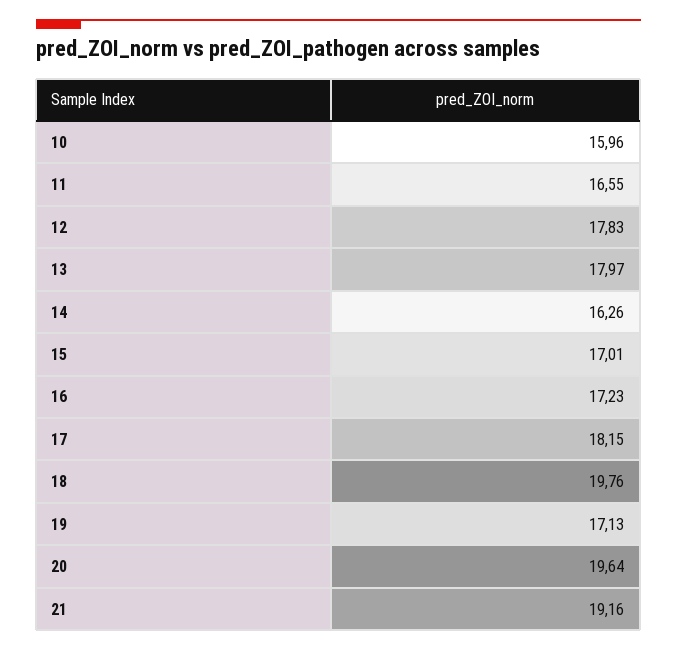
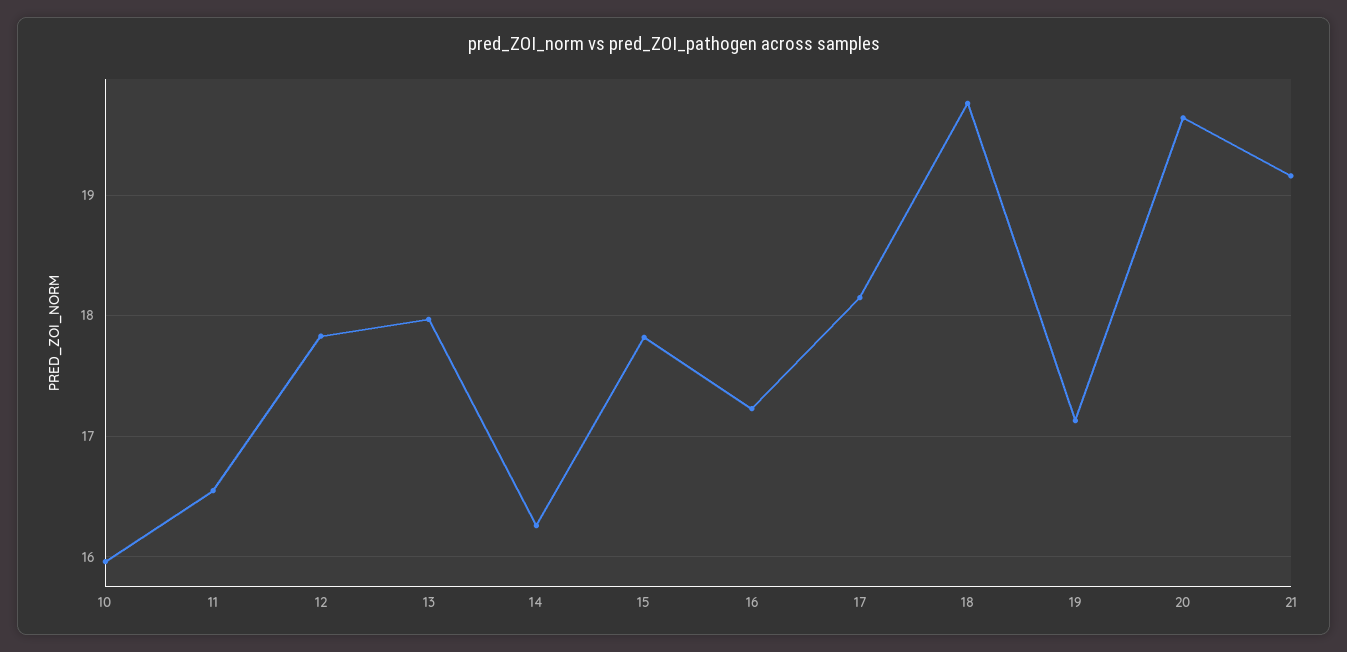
15: 17.01 -> 17.8

